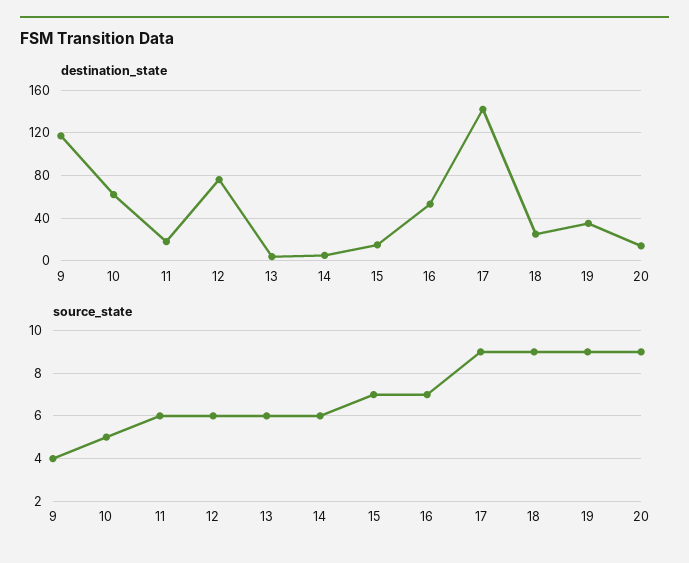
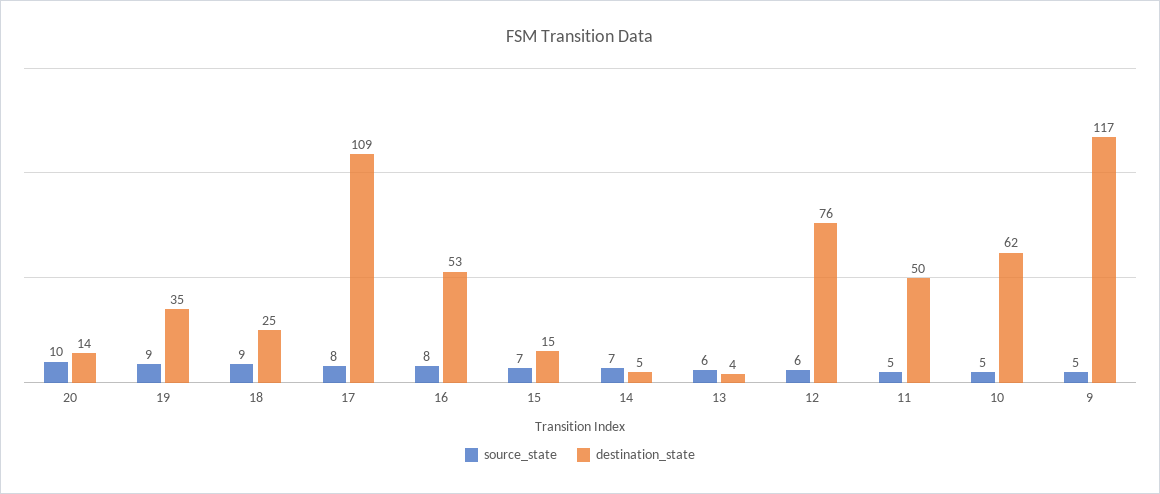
destination_state, 11: 20 -> 50
destination_state, 17: 140 -> 109
source_state, 9: 4 -> 5
source_state, 11: 6 -> 5
source_state, 14: 6 -> 7
source_state, 16: 7 -> 8
source_state, 17: 9 -> 8
source_state, 20: 9 -> 10

